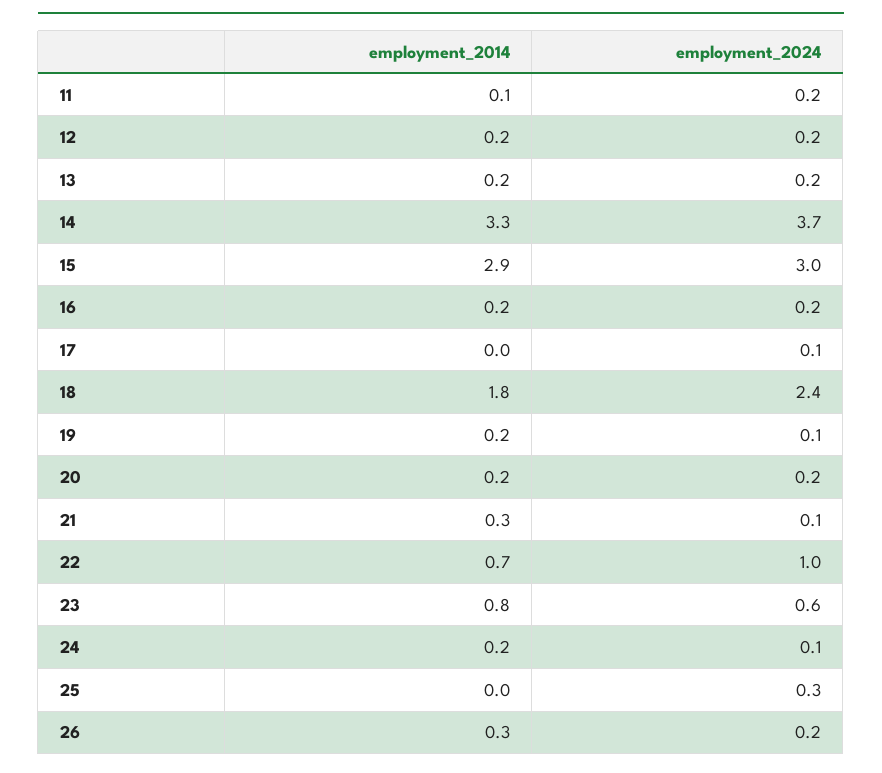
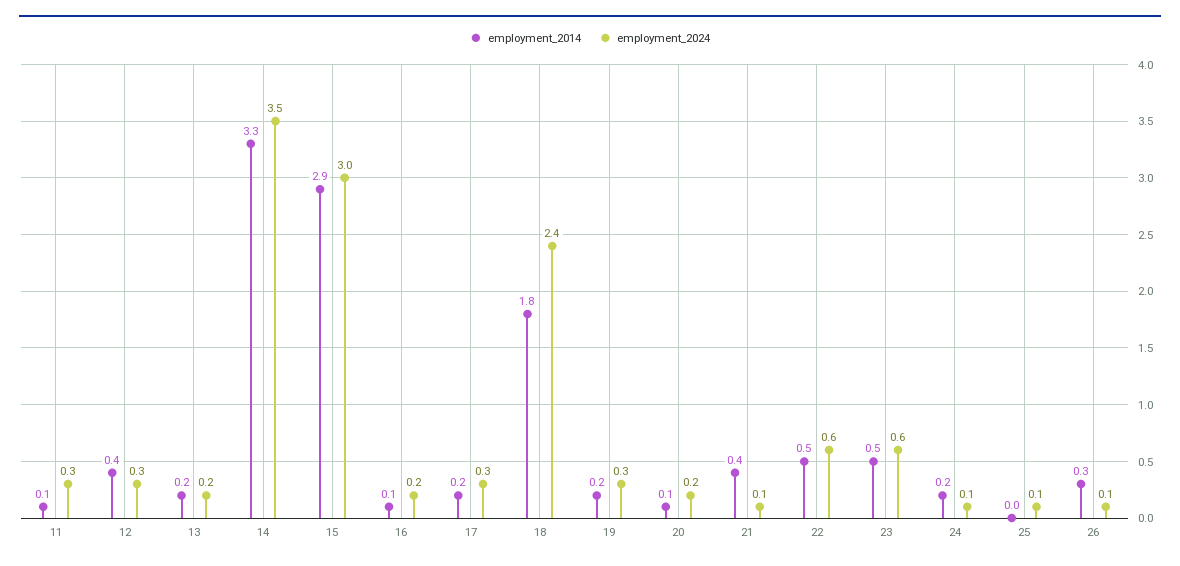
employment_2024, 11: 0.2 -> 0.3
employment_2014, 12: 0.2 -> 0.4
employment_2024, 12: 0.2 -> 0.3
employment_2024, 14: 3.7 -> 3.5
employment_2014, 16: 0.2 -> 0.1
employment_2014, 17: 0 -> 0.2
employment_2024, 17: 0.1 -> 0.3
employment_2024, 19: 0.1 -> 0.3
employment_2014, 20: 0.2 -> 0.1
employment_2014, 21: 0.3 -> 0.4
employment_2014, 22: 0.7 -> 0.5
employment_2024, 22: 1 -> 0.6
employment_2014, 23: 0.8 -> 0.5
employment_2024, 25: 0.3 -> 0.1
employment_2024, 26: 0.2 -> 0.1

